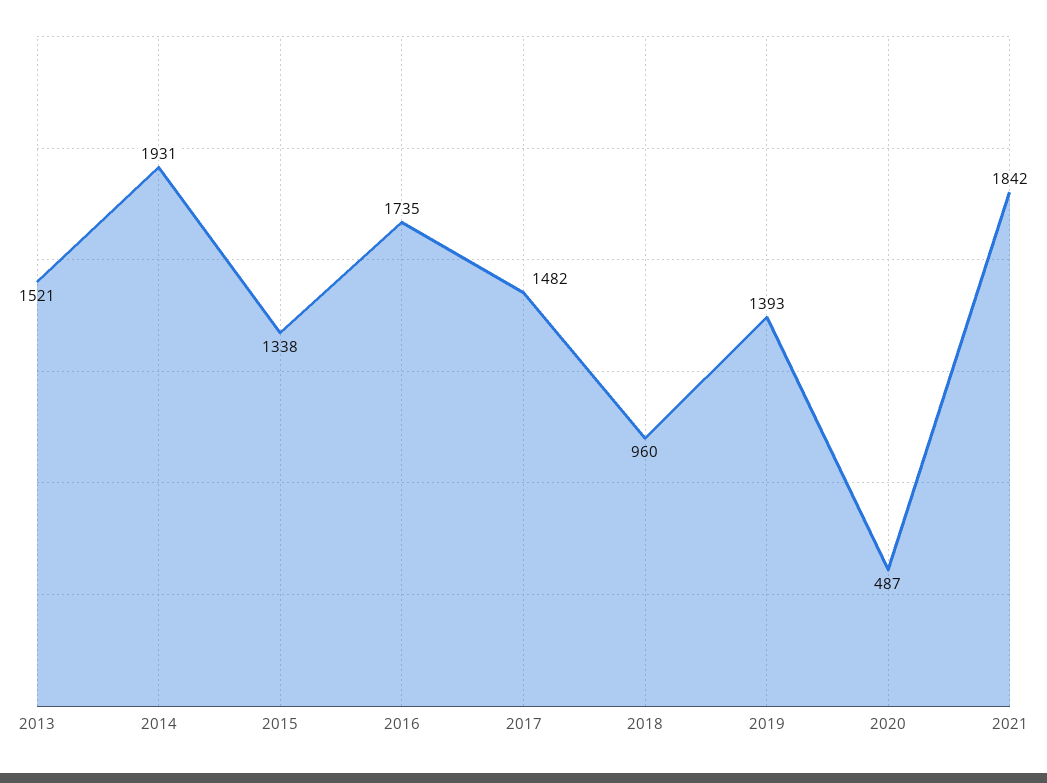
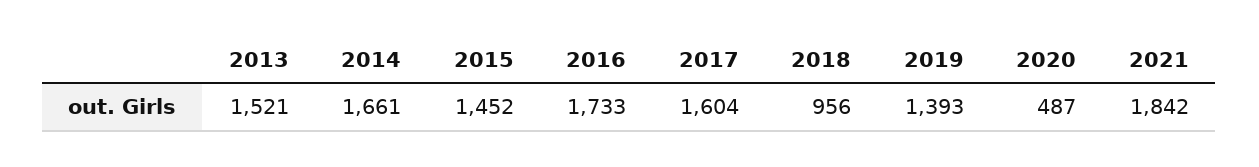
2014: 1931 -> 1661
2015: 1338 -> 1452
2016: 1735 -> 1733
2017: 1482 -> 1604
2018: 960 -> 956

